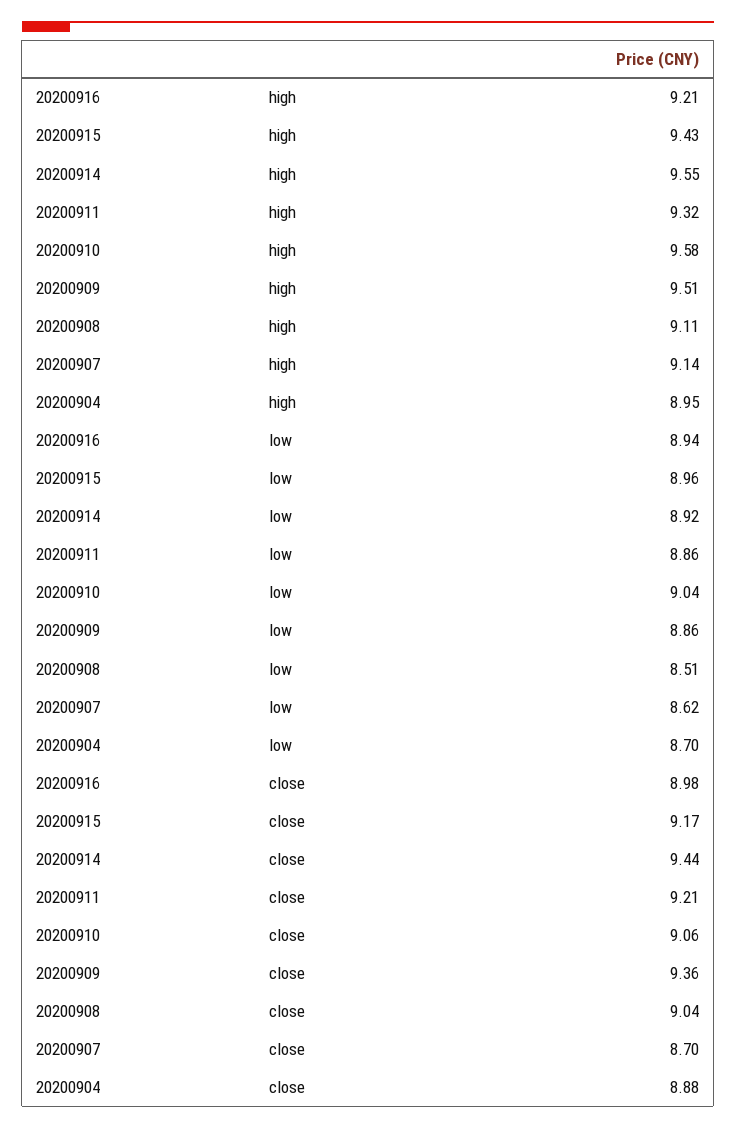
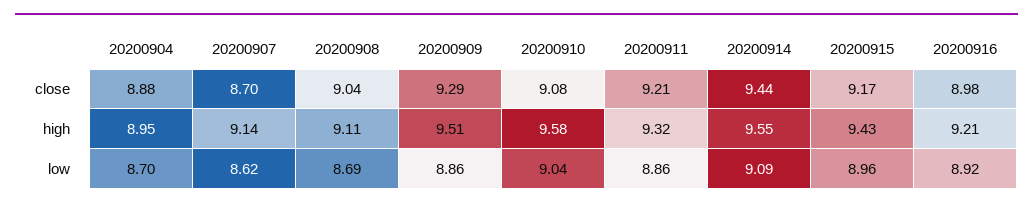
20200916, low: 8.94 -> 8.92
20200914, low: 8.92 -> 9.09
20200908, low: 8.51 -> 8.69
20200910, close: 9.06 -> 9.08
20200909, close: 9.36 -> 9.29

